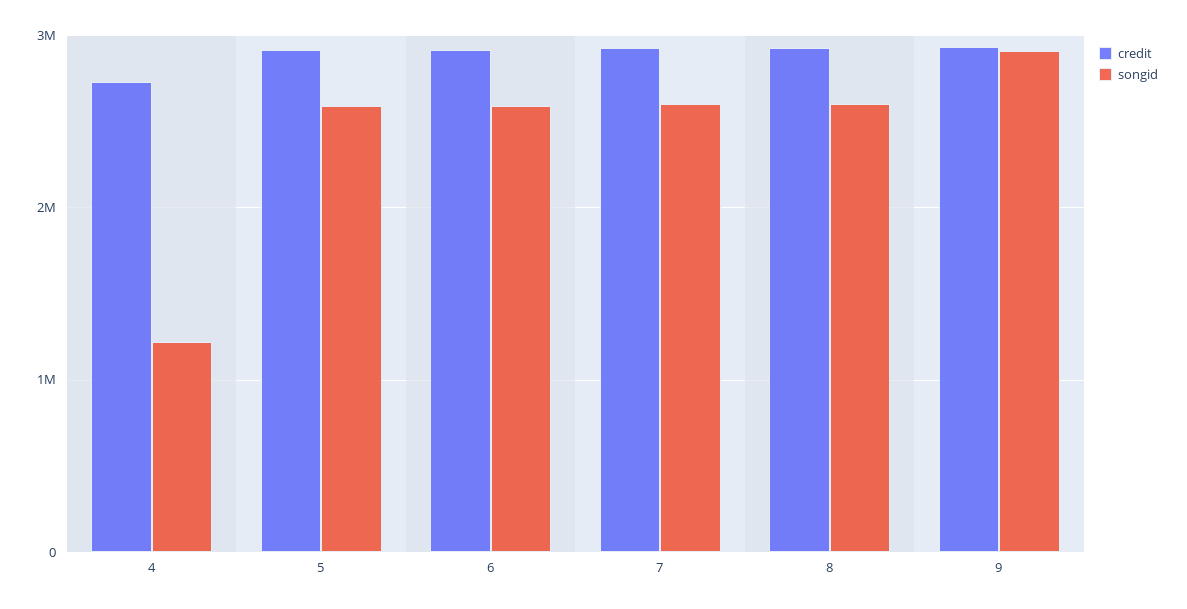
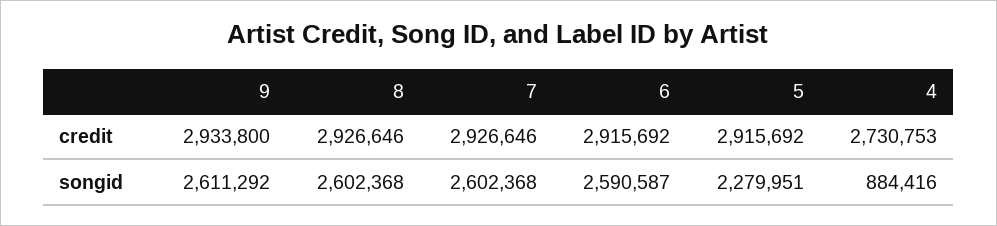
songid, 4: 1200000 -> 884416
songid, 5: 2600000 -> 2279951
songid, 9: 2900000 -> 2611292

